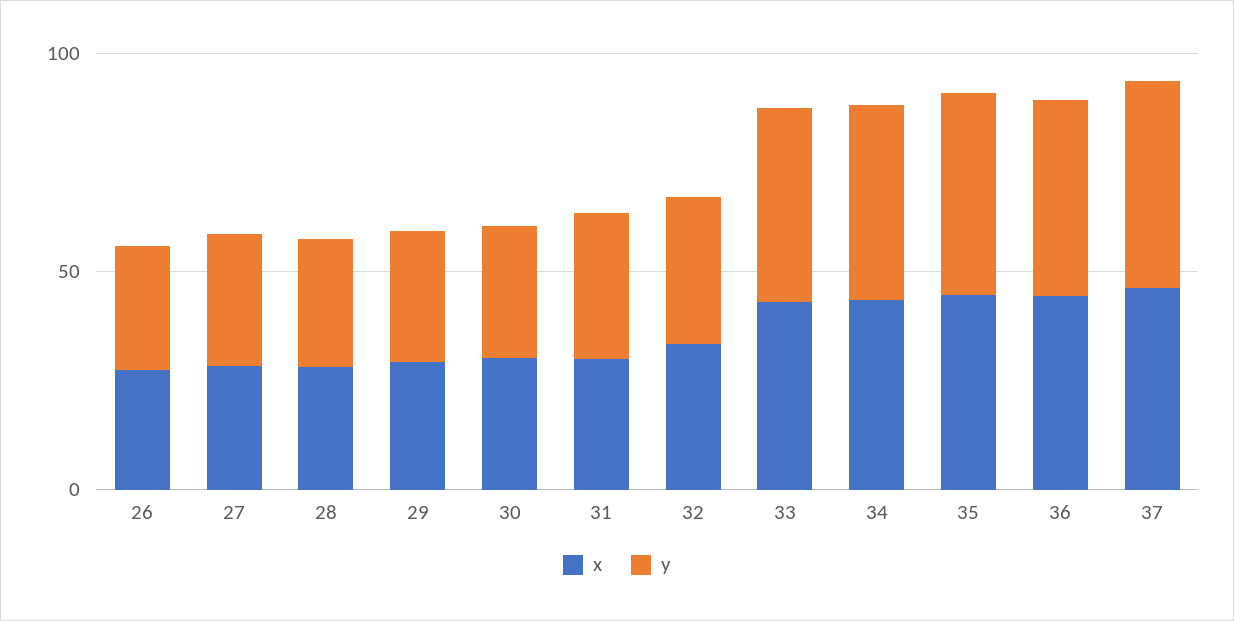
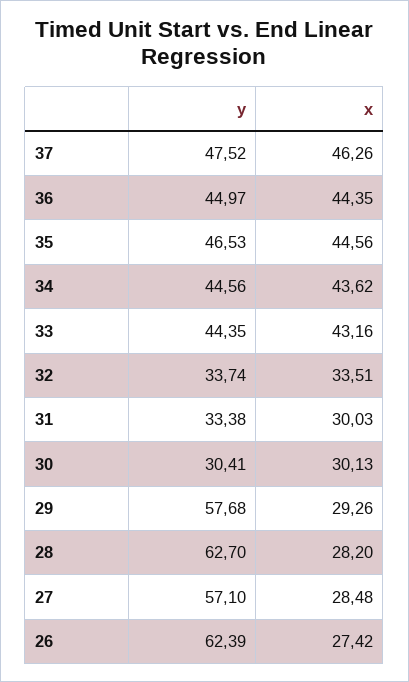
y, 26: 30 -> 62.39
y, 27: 30 -> 57.1
y, 28: 30 -> 62.7
y, 29: 30 -> 57.68

